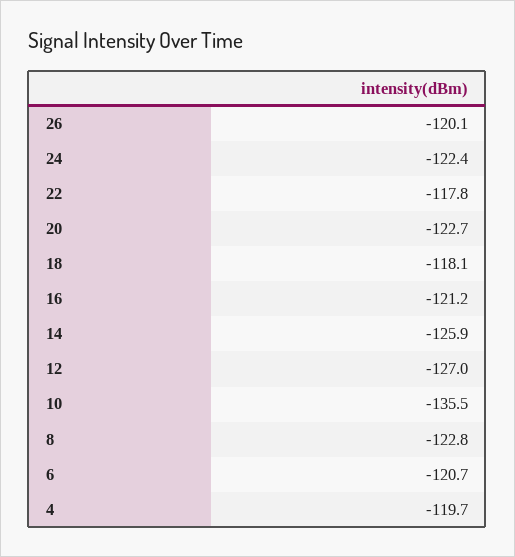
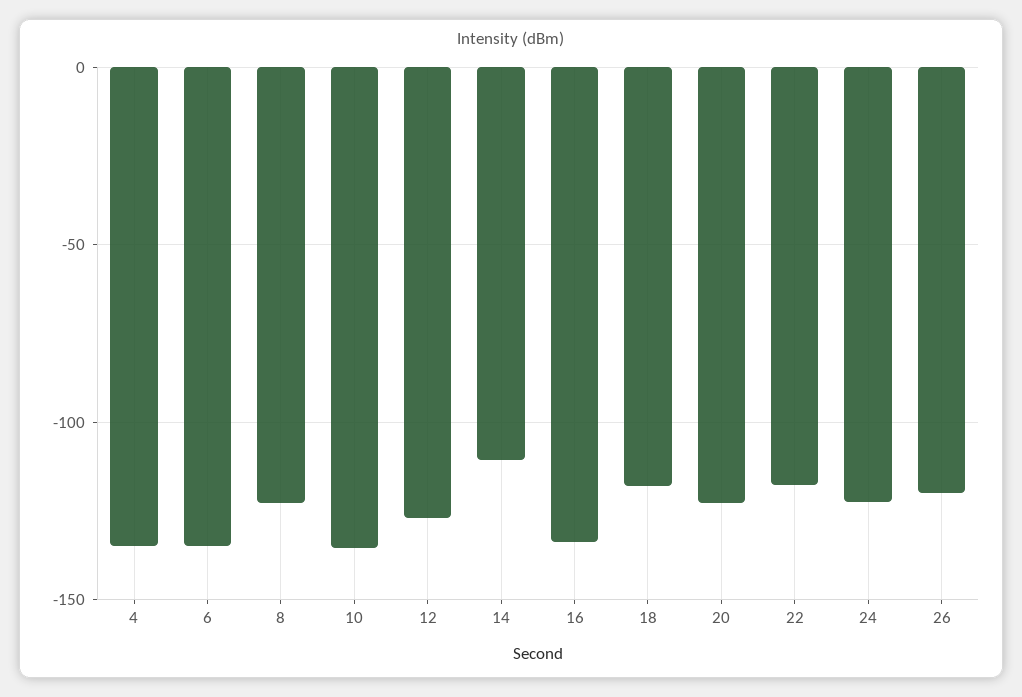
16: -121.2 -> -135
14: -125.9 -> -110
6: -120.7 -> -135
4: -119.7 -> -135

